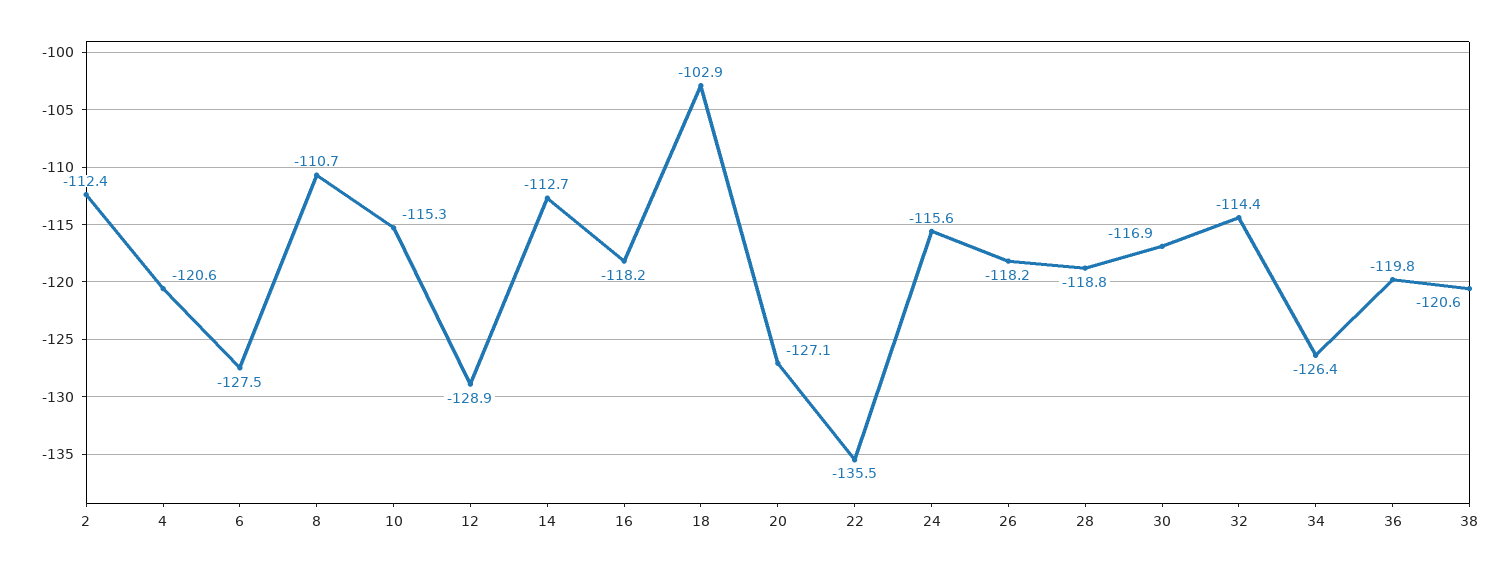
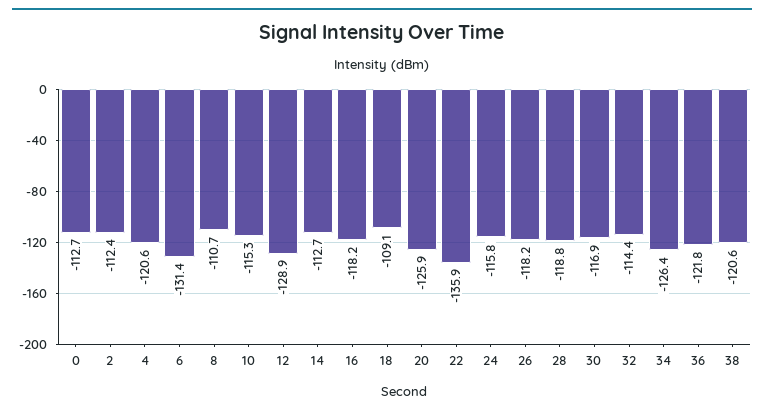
6: -127.5 -> -131.4
18: -102.9 -> -109.1
20: -127.1 -> -125.9
22: -135.5 -> -135.9
24: -115.6 -> -115.8
36: -119.8 -> -121.8
0: none -> -112.7

